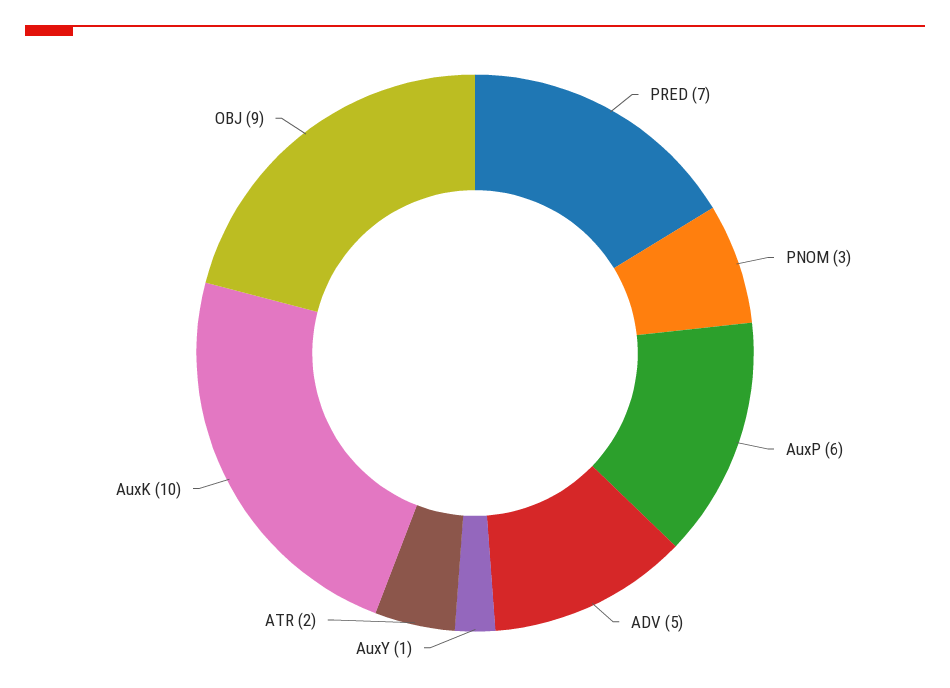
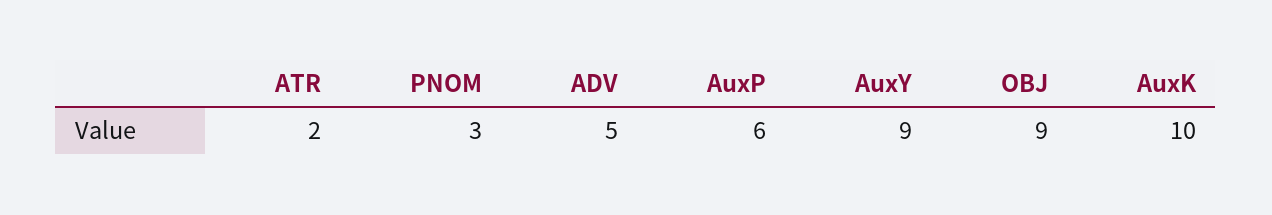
PRED: 7 -> none
AuxY: 1 -> 9

